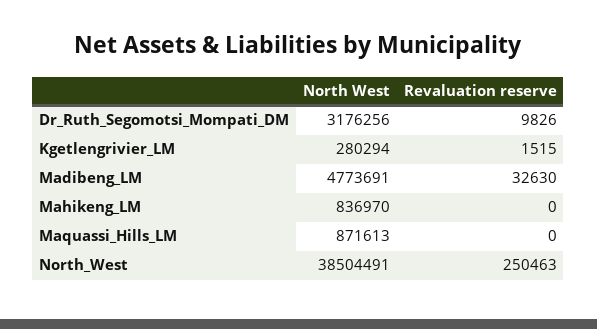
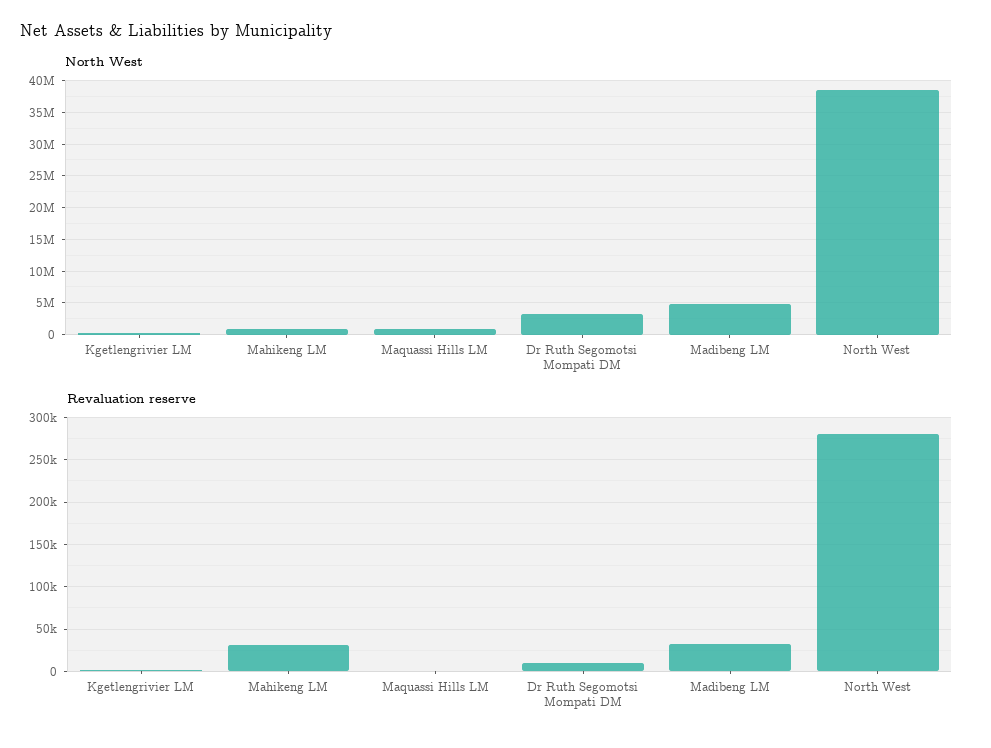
Revaluation reserve, Mahikeng_LM: 0 -> 30000
Revaluation reserve, North_West: 250463 -> 280000

